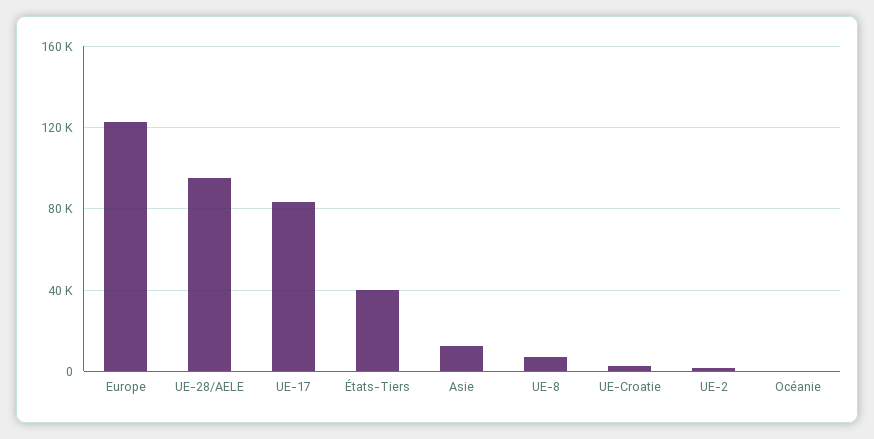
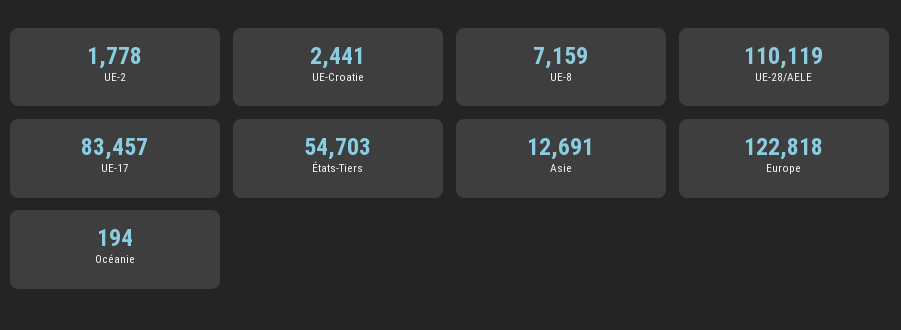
UE-28/AELE: 95000 -> 110119
États-Tiers: 40000 -> 54703

